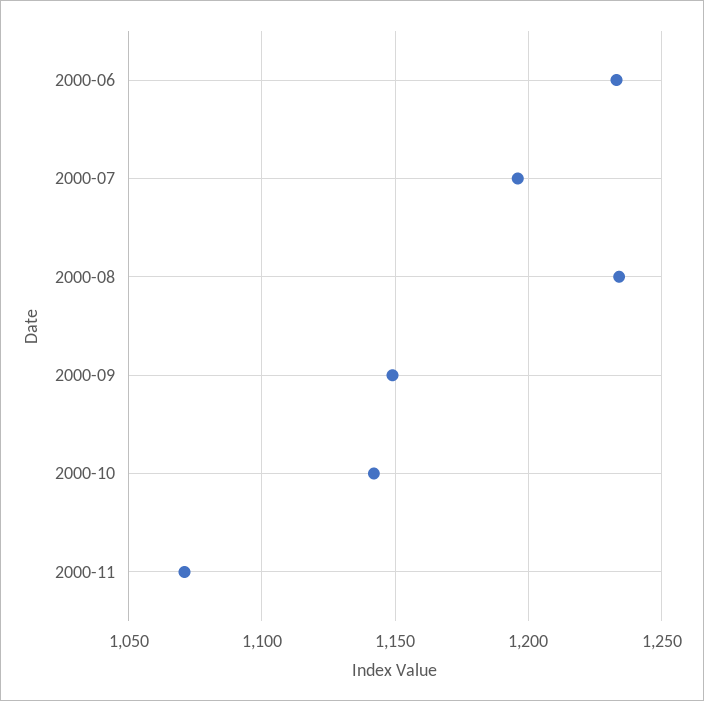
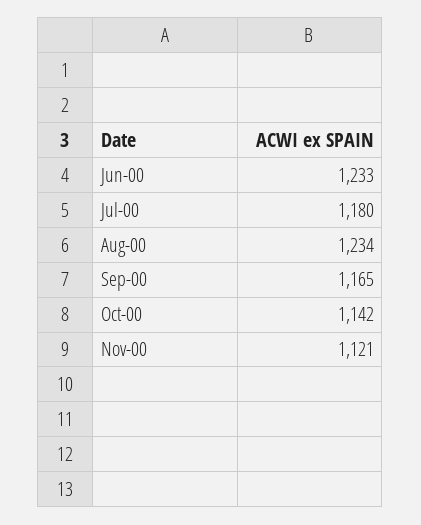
2000-07: 1195 -> 1180
2000-09: 1150 -> 1165
2000-11: 1070 -> 1121

